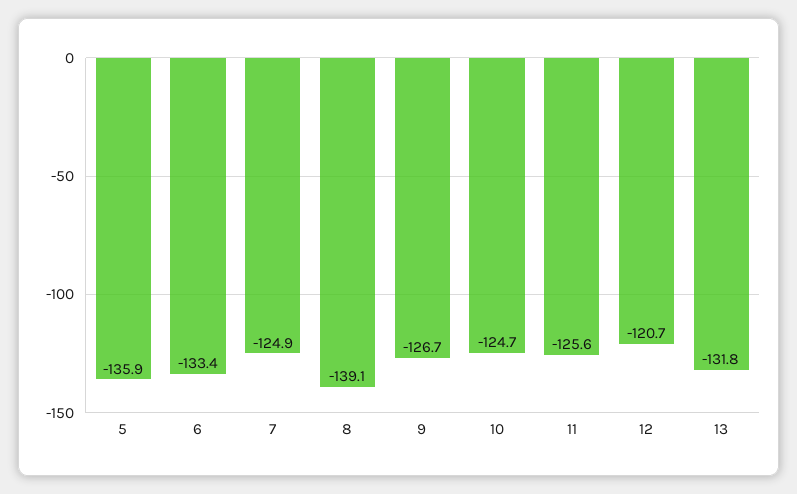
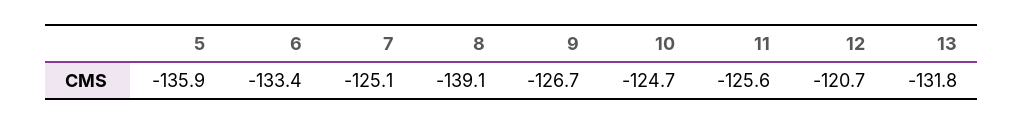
7: -124.9 -> -125.1

